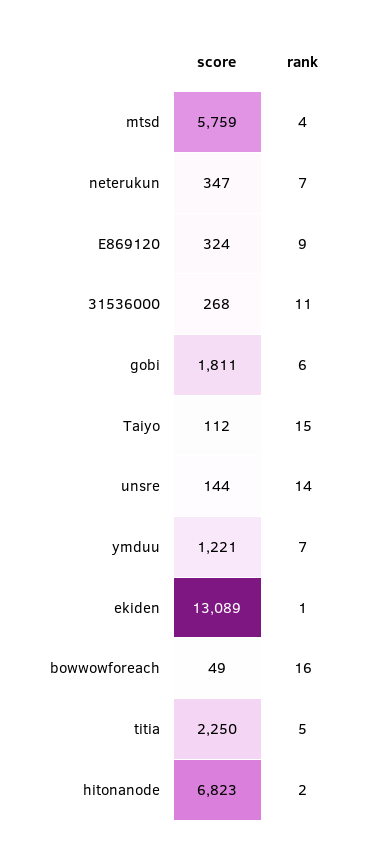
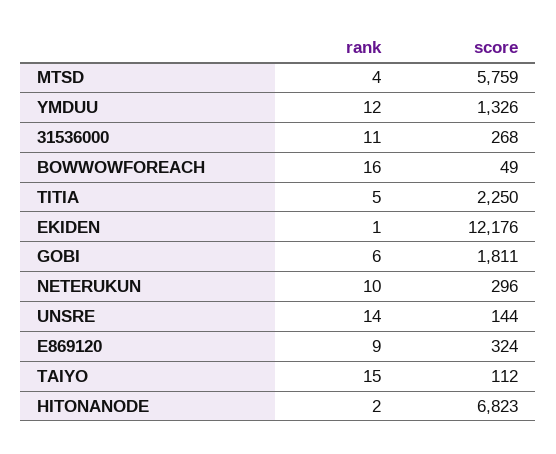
score, neterukun: 347 -> 296
rank, neterukun: 7 -> 10
score, ymduu: 1221 -> 1326
rank, ymduu: 7 -> 12
score, ekiden: 13089 -> 12176

